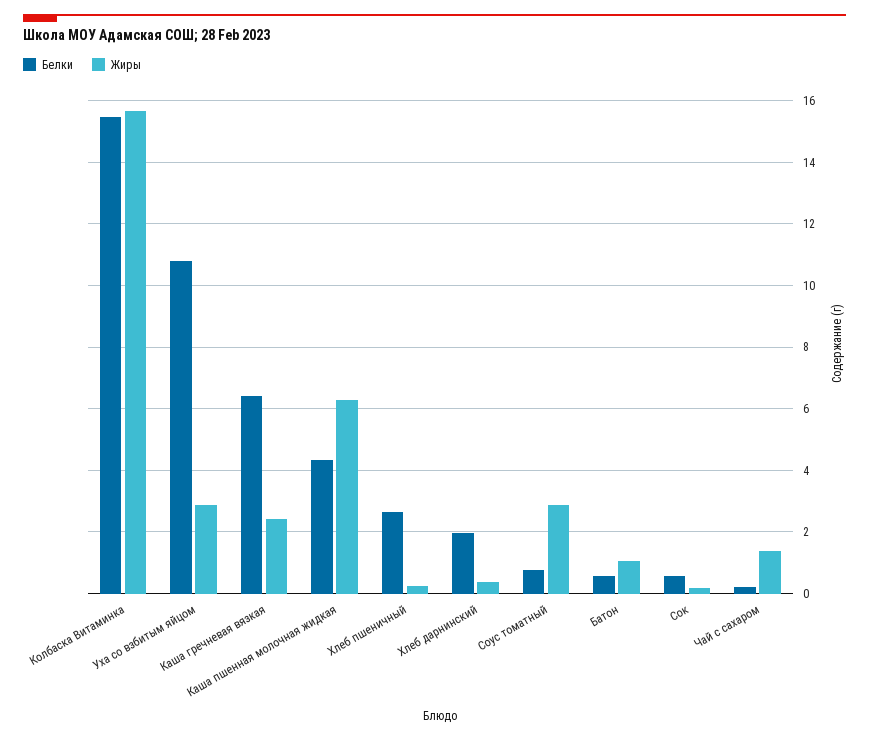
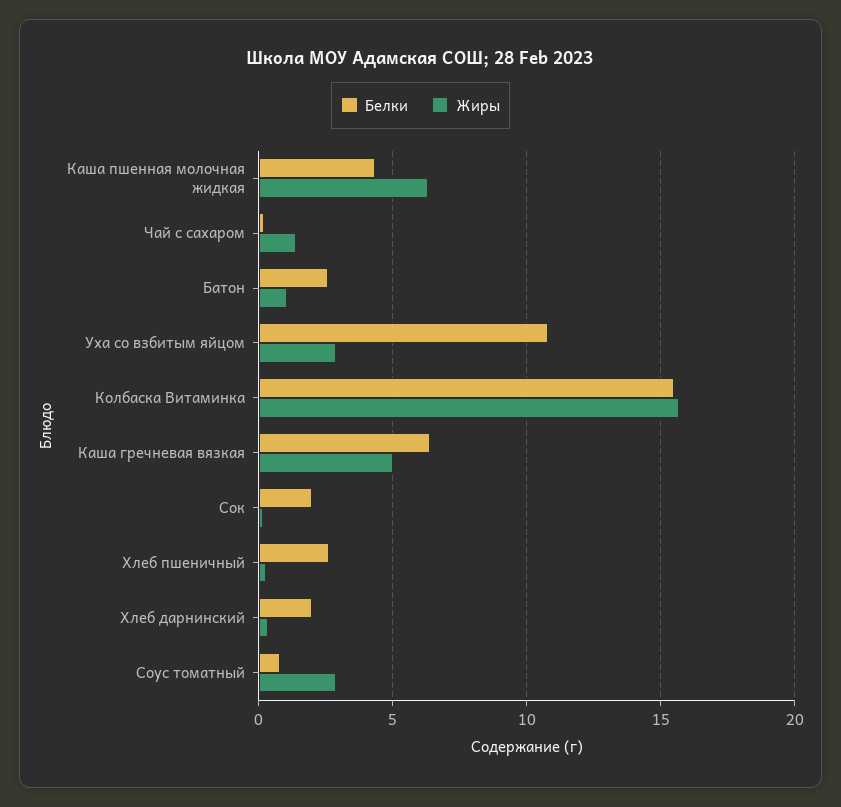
Жиры, Каша гречневая вязкая: 2.4 -> 5
Белки, Батон: 0.6 -> 2.5
Белки, Сок: 0.6 -> 2

